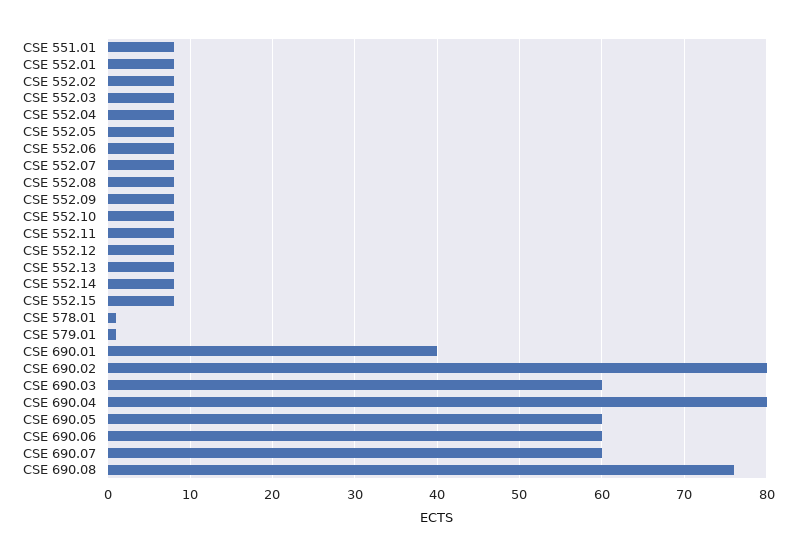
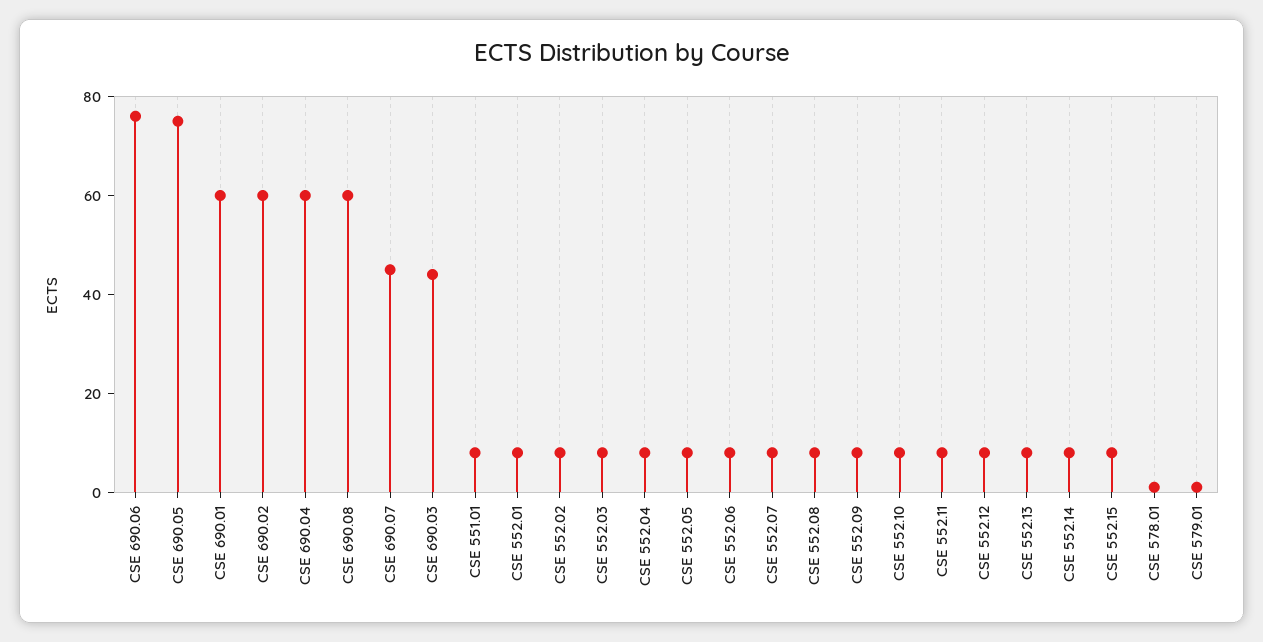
CSE 690.01: 40 -> 60
CSE 690.02: 80 -> 60
CSE 690.03: 60 -> 45
CSE 690.04: 80 -> 60
CSE 690.05: 60 -> 75
CSE 690.06: 60 -> 75
CSE 690.07: 60 -> 45
CSE 690.08: 76 -> 60

